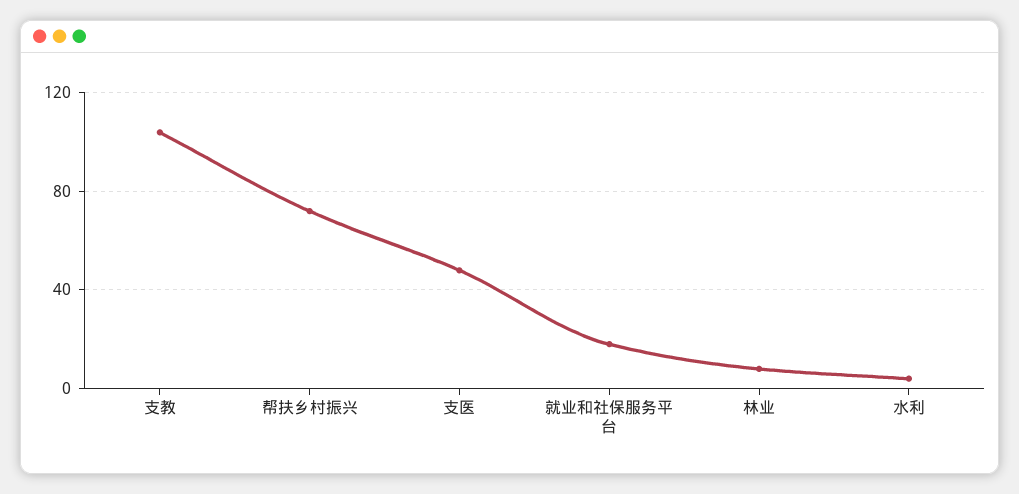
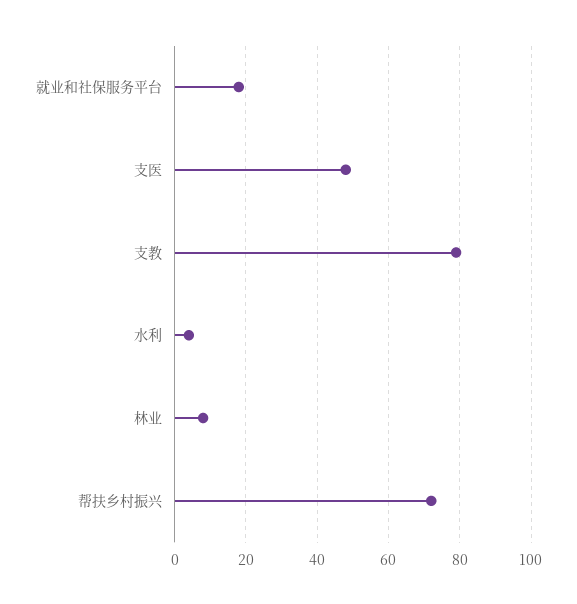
支教: 105 -> 80

